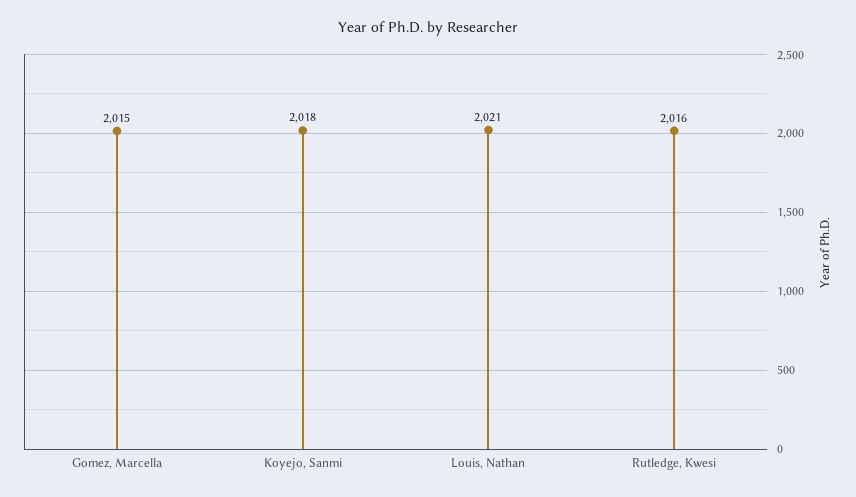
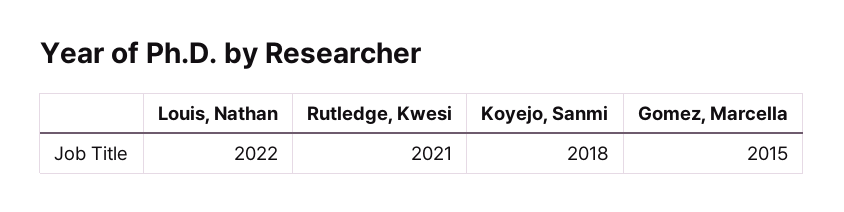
Louis, Nathan: 2021 -> 2022
Rutledge, Kwesi: 2016 -> 2021

